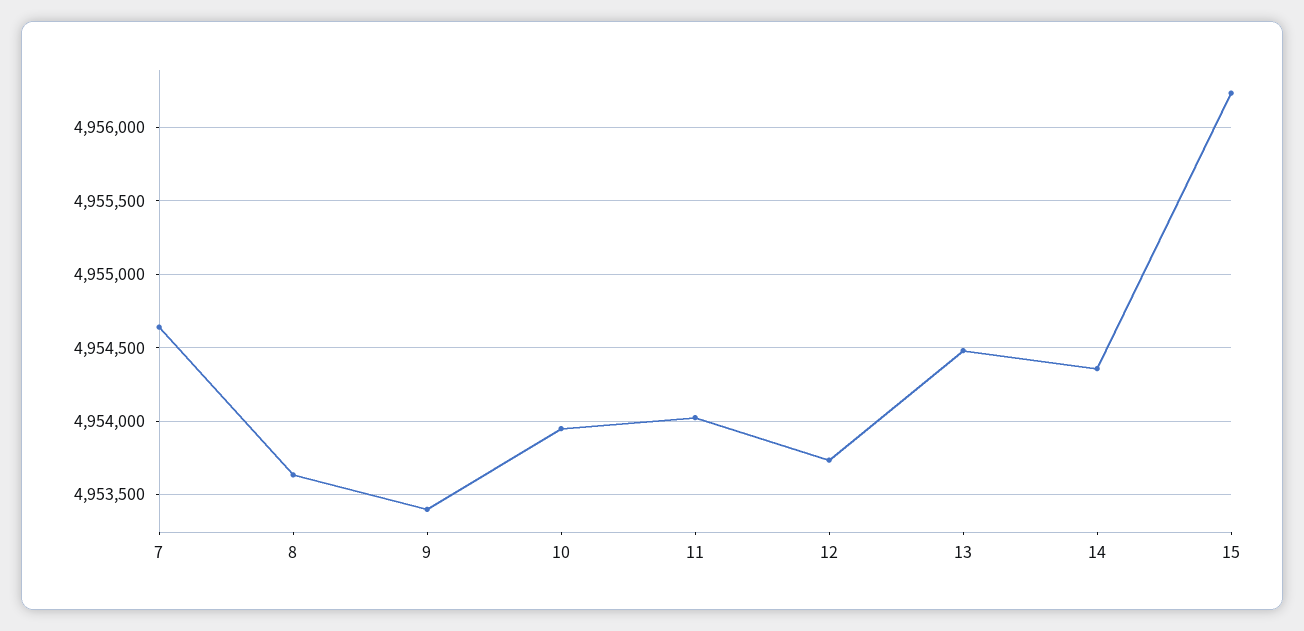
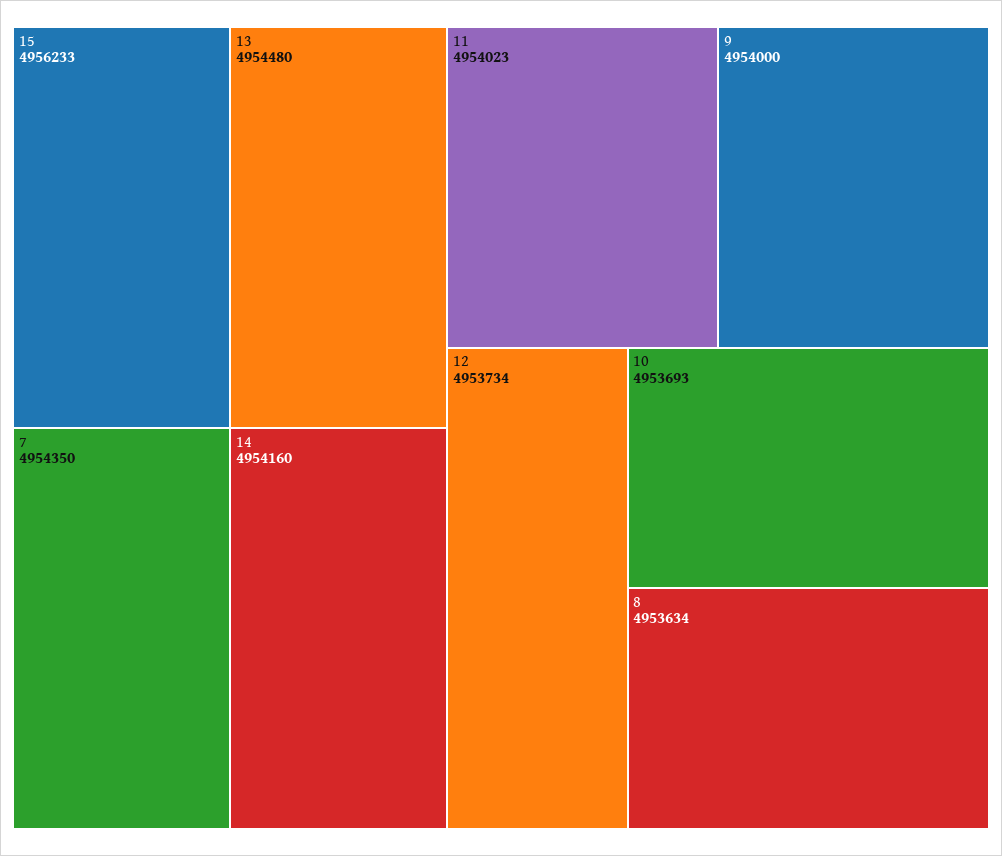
7: 4954650 -> 4954350
9: 4953400 -> 4954000
10: 4953950 -> 4953693
14: 4954350 -> 4954160

